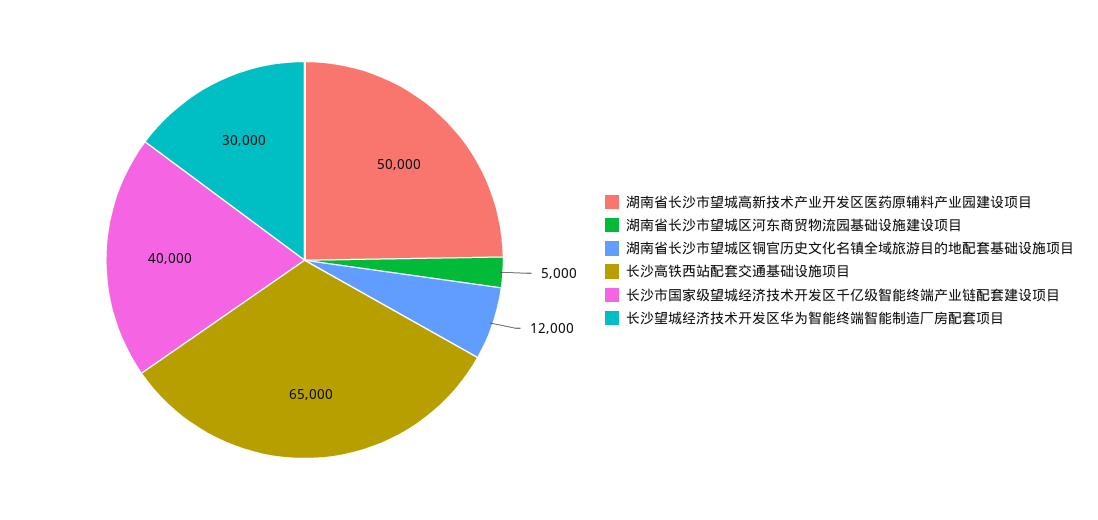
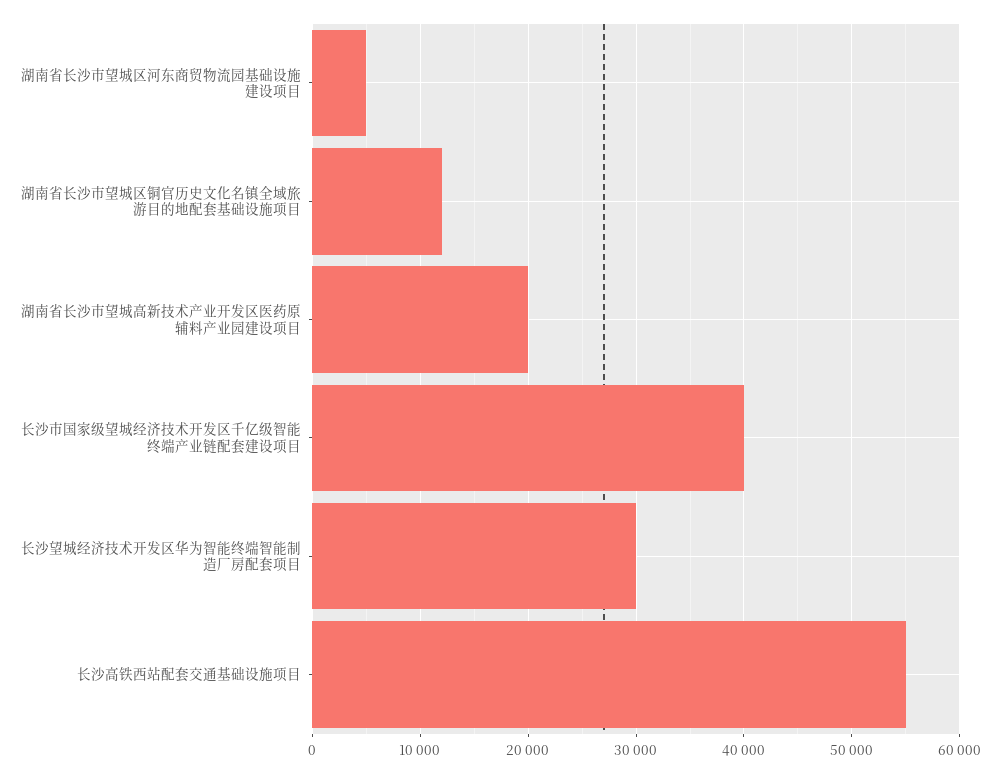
湖南省长沙市望城高新技术产业开发区医药原辅料产业园建设项目: 50000 -> 20000
长沙高铁西站配套交通基础设施项目: 65000 -> 55000

